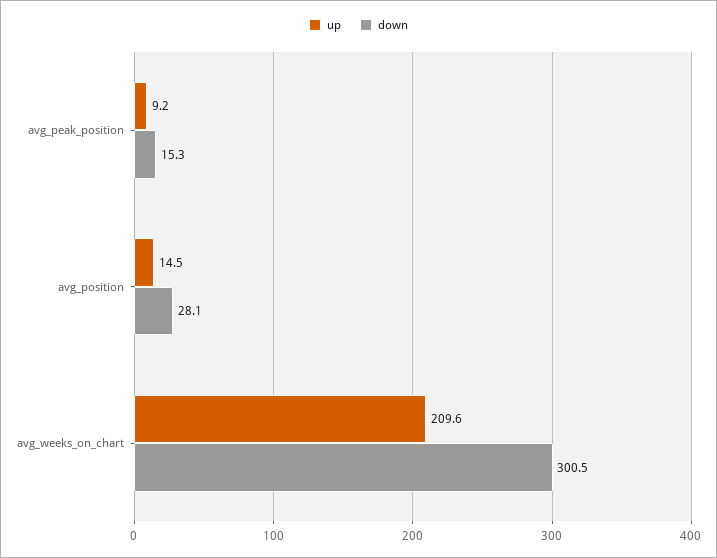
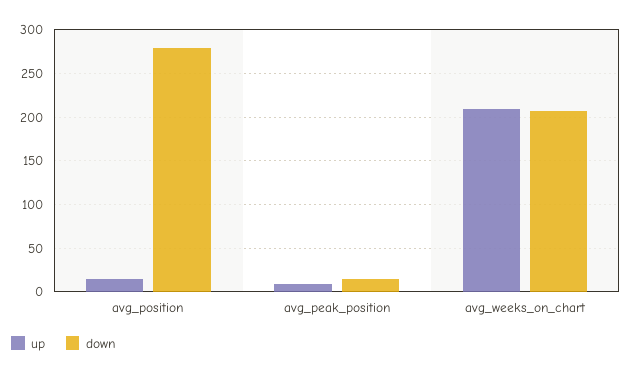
down, avg_position: 28.1 -> 280
down, avg_weeks_on_chart: 300.5 -> 210

